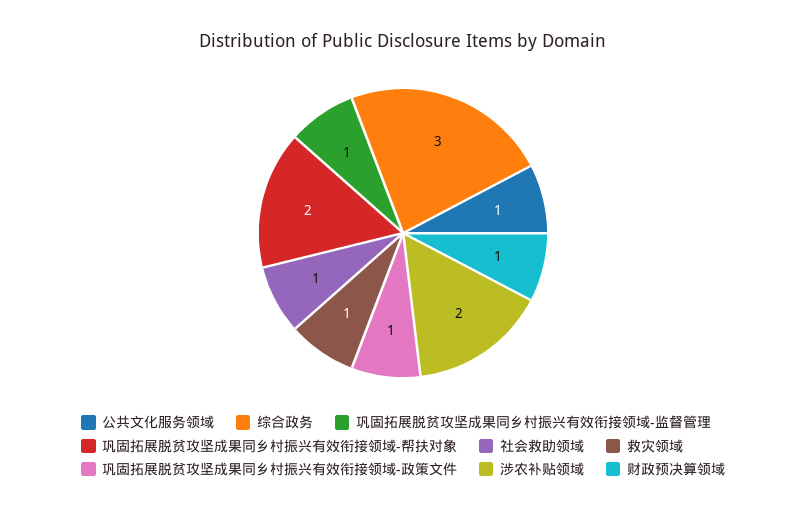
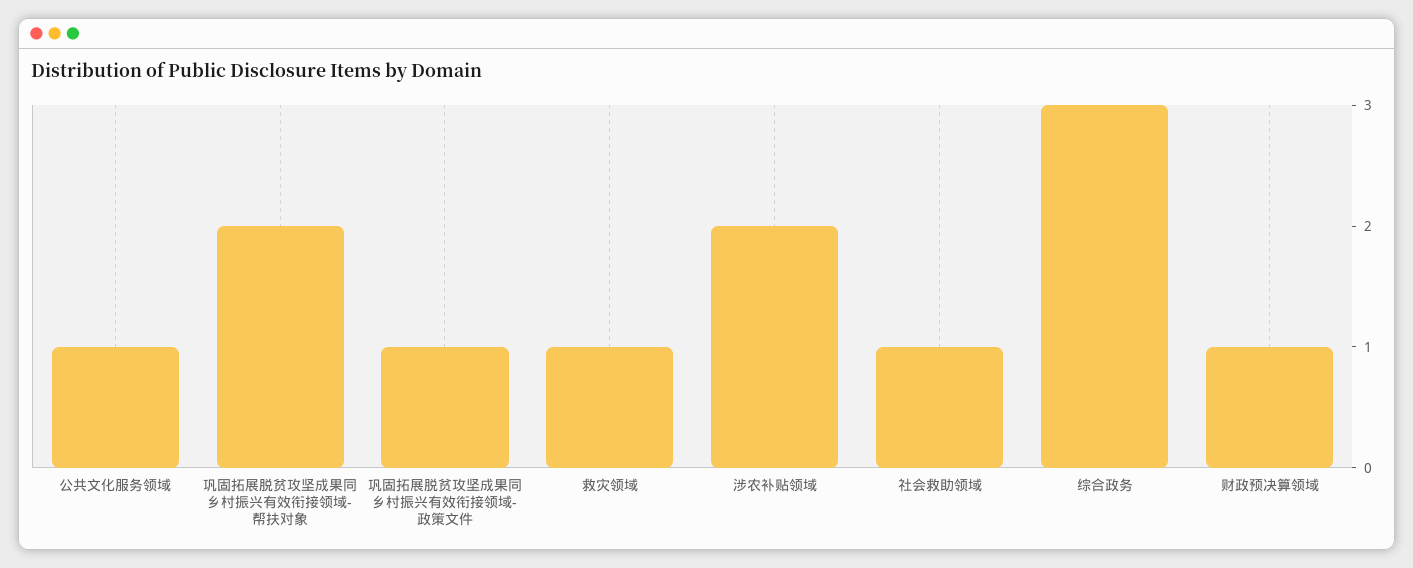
巩固拓展脱贫攻坚成果同乡村振兴有效衔接领域-监督管理: 1 -> none

